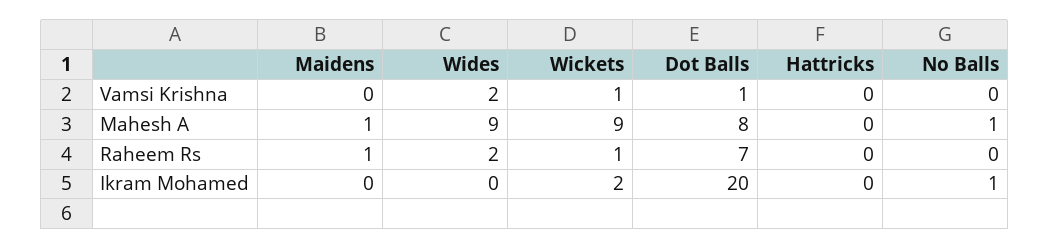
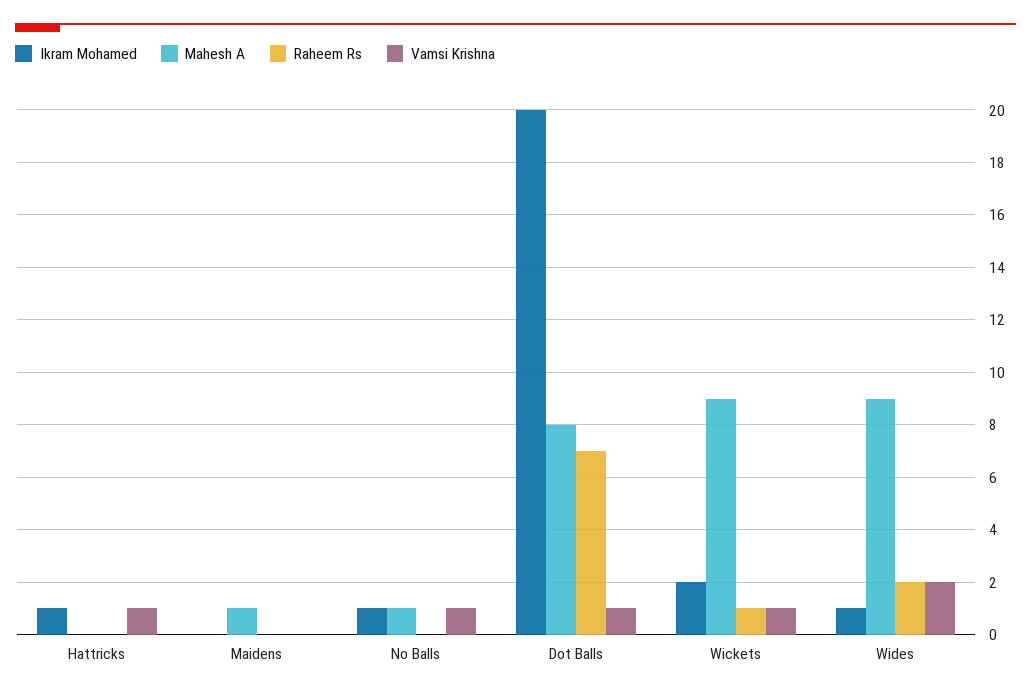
Vamsi Krishna, Hattricks: 0 -> 1
Vamsi Krishna, No Balls: 0 -> 1
Raheem Rs, Maidens: 1 -> 0
Ikram Mohamed, Wides: 0 -> 1
Ikram Mohamed, Hattricks: 0 -> 1

